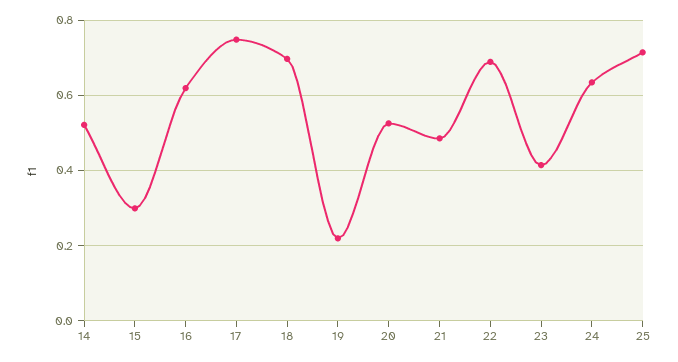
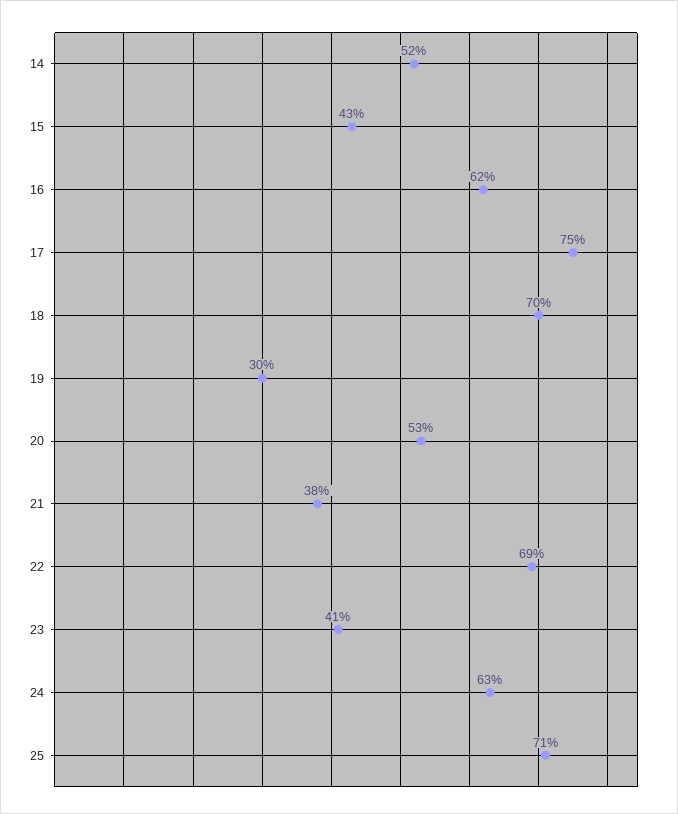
15: 0.3 -> 0.43
19: 0.22 -> 0.3
21: 0.48 -> 0.38

